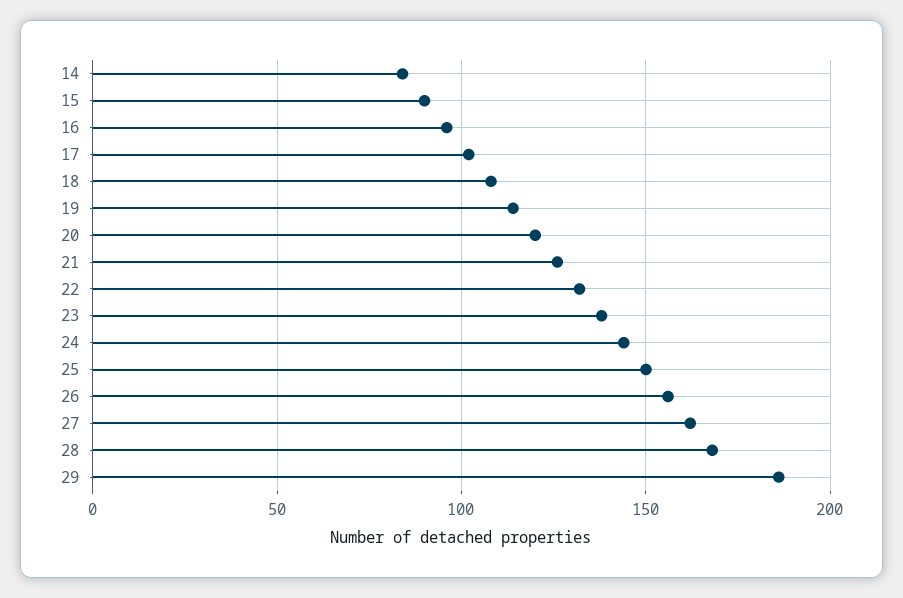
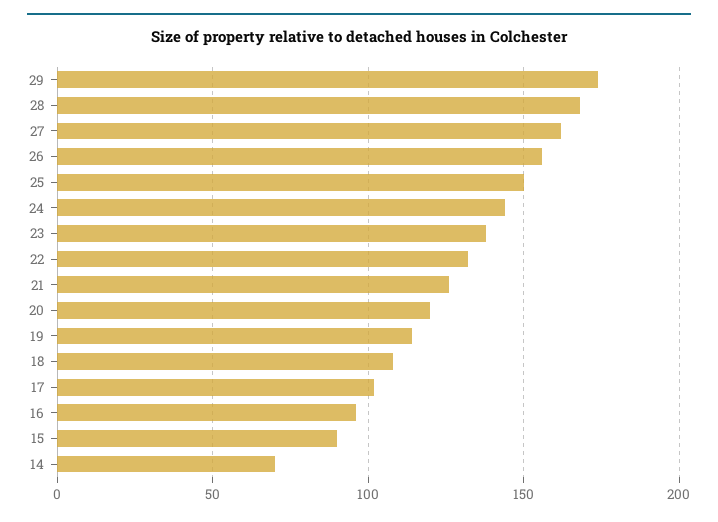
14: 85 -> 70
29: 185 -> 175

